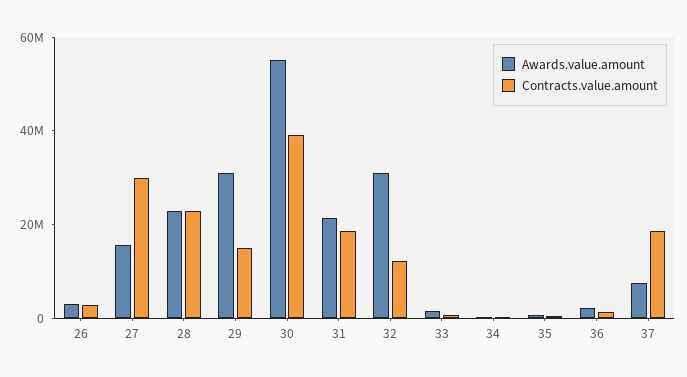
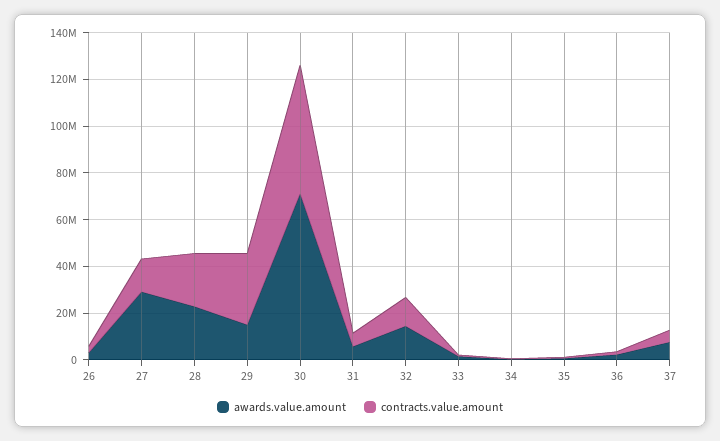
Awards.value.amount, 27: 15000000 -> 30000000
Contracts.value.amount, 27: 30000000 -> 15000000
Awards.value.amount, 29: 30000000 -> 15000000
Contracts.value.amount, 29: 15000000 -> 30000000
Awards.value.amount, 30: 55000000 -> 70000000
Contracts.value.amount, 30: 40000000 -> 55000000
Awards.value.amount, 31: 20000000 -> 5000000
Contracts.value.amount, 31: 20000000 -> 5000000
Awards.value.amount, 32: 30000000 -> 15000000
Contracts.value.amount, 37: 20000000 -> 5000000

